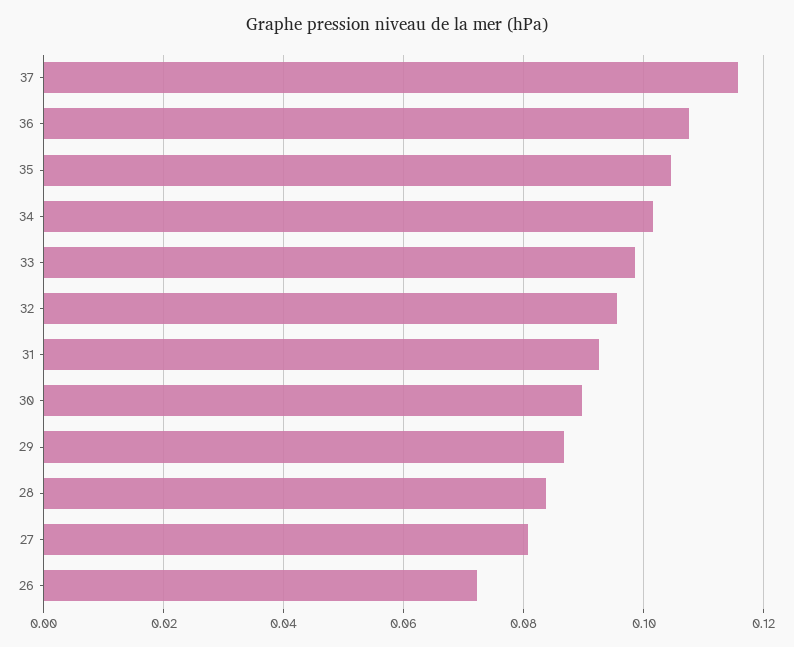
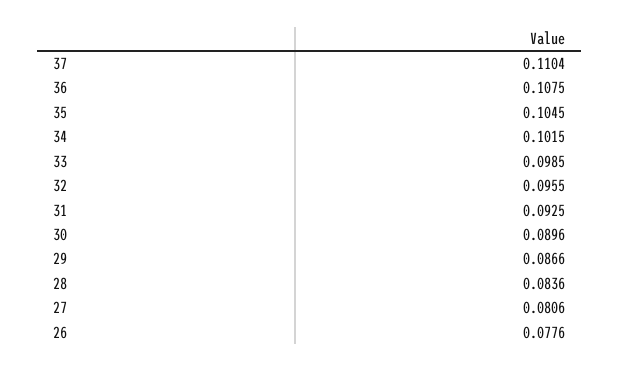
37: 0.116 -> 0.1104
26: 0.072 -> 0.0776

